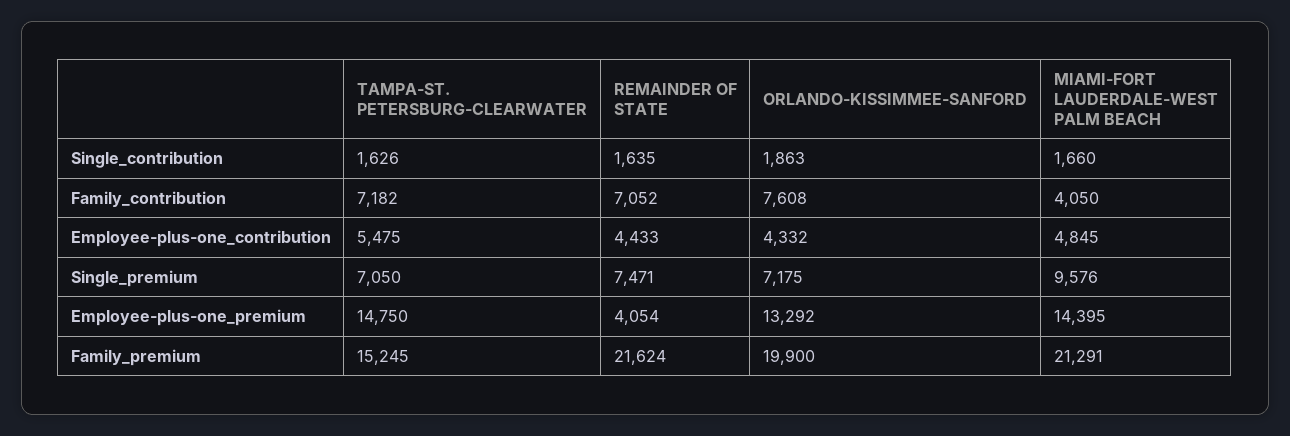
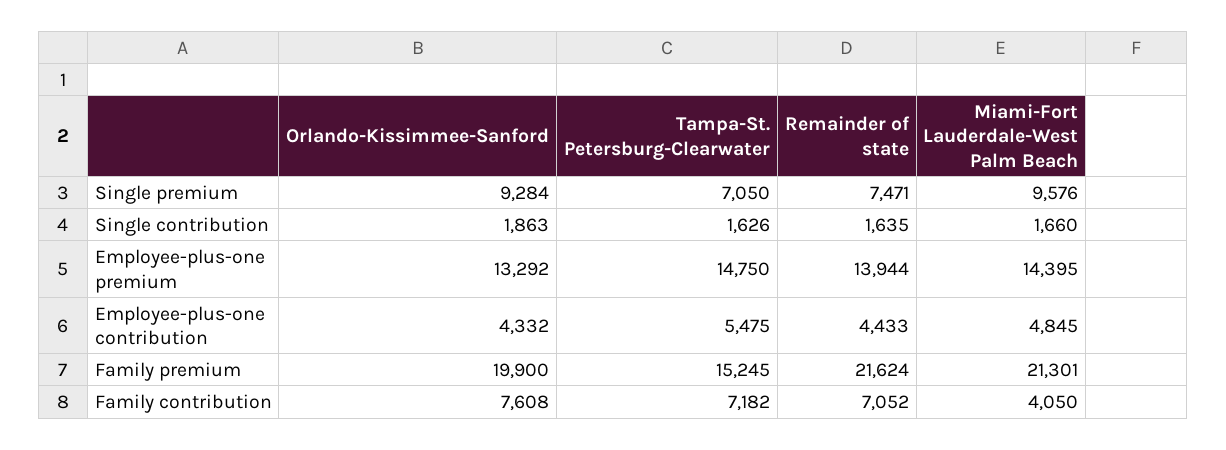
ORLANDO-KISSIMMEE-SANFORD, Single_premium: 7175 -> 9284
REMAINDER OF STATE, Employee-plus-one_premium: 4054 -> 13944
MIAMI-FORT LAUDERDALE-WEST PALM BEACH, Family_premium: 21291 -> 21301

